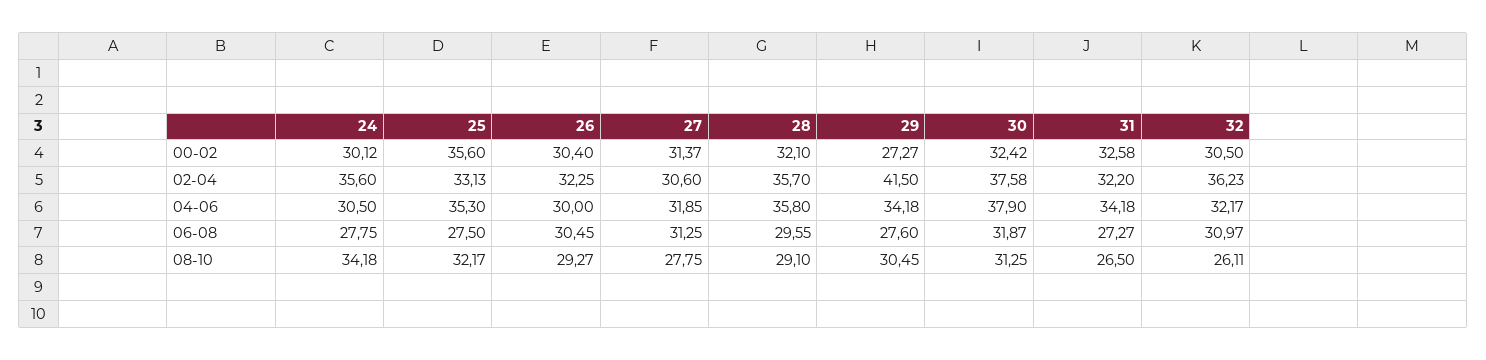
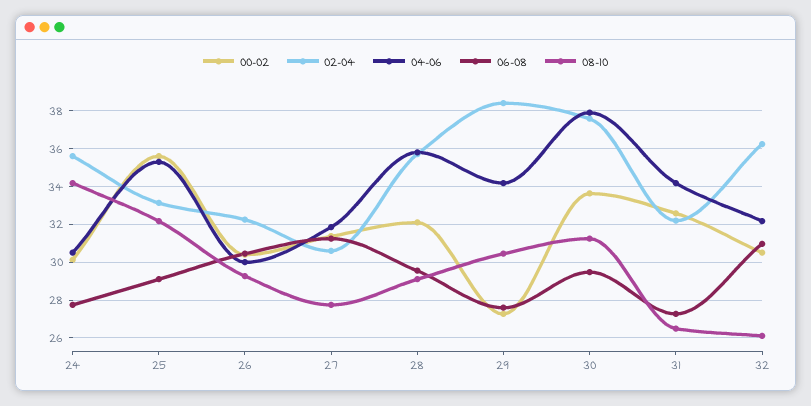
00-02, 30: 32.42 -> 33.5
02-04, 29: 41.5 -> 38.5
06-08, 25: 27.5 -> 29
06-08, 30: 31.87 -> 29.5

